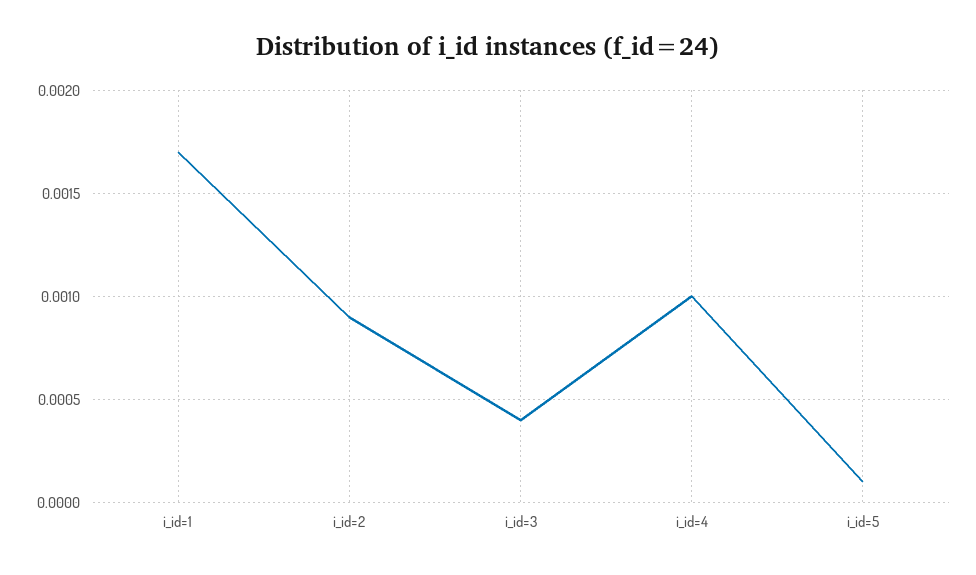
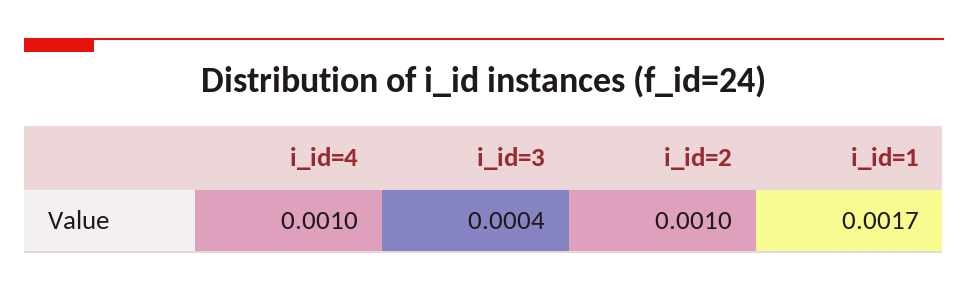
i_id=2: 0.0009 -> 0.001
i_id=5: 0.0001 -> none

